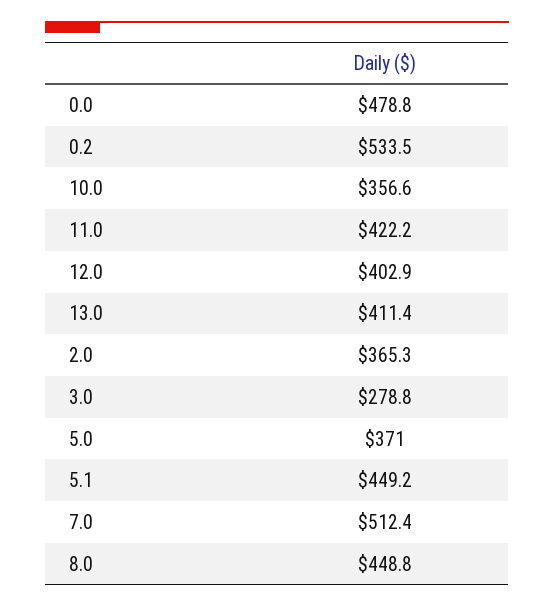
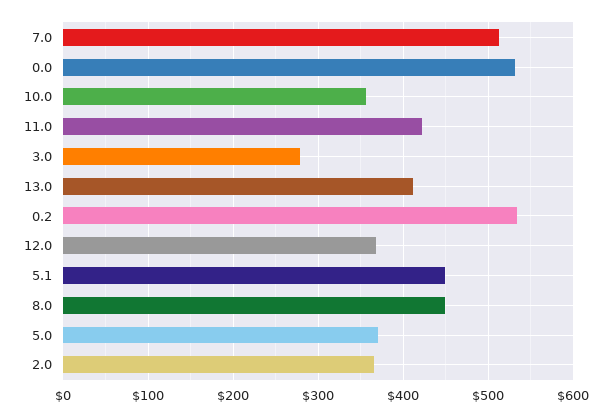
0.0: 478.8 -> 530
12.0: 402.9 -> 370

